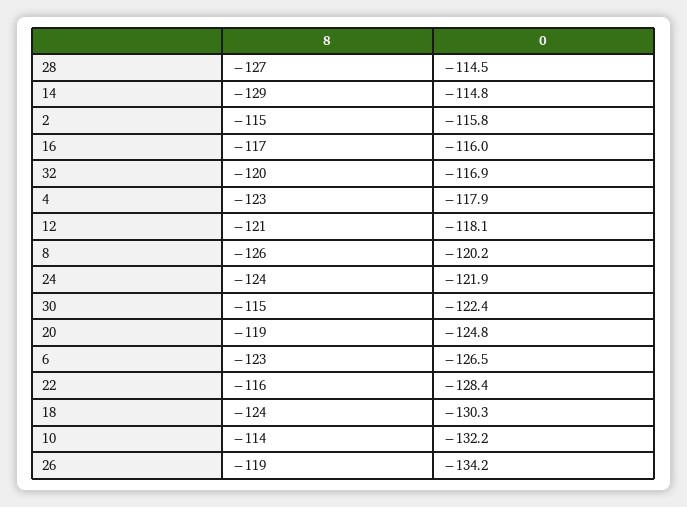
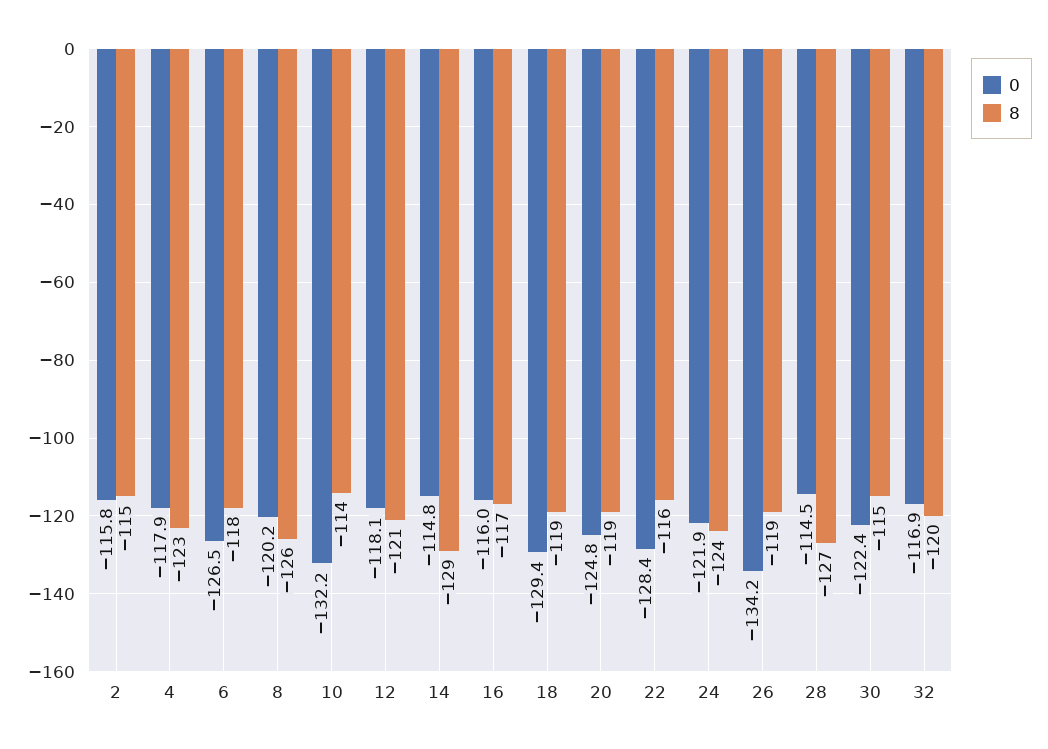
8, 6: -123 -> -118
8, 18: -124 -> -119
0, 18: -130.3 -> -129.4

